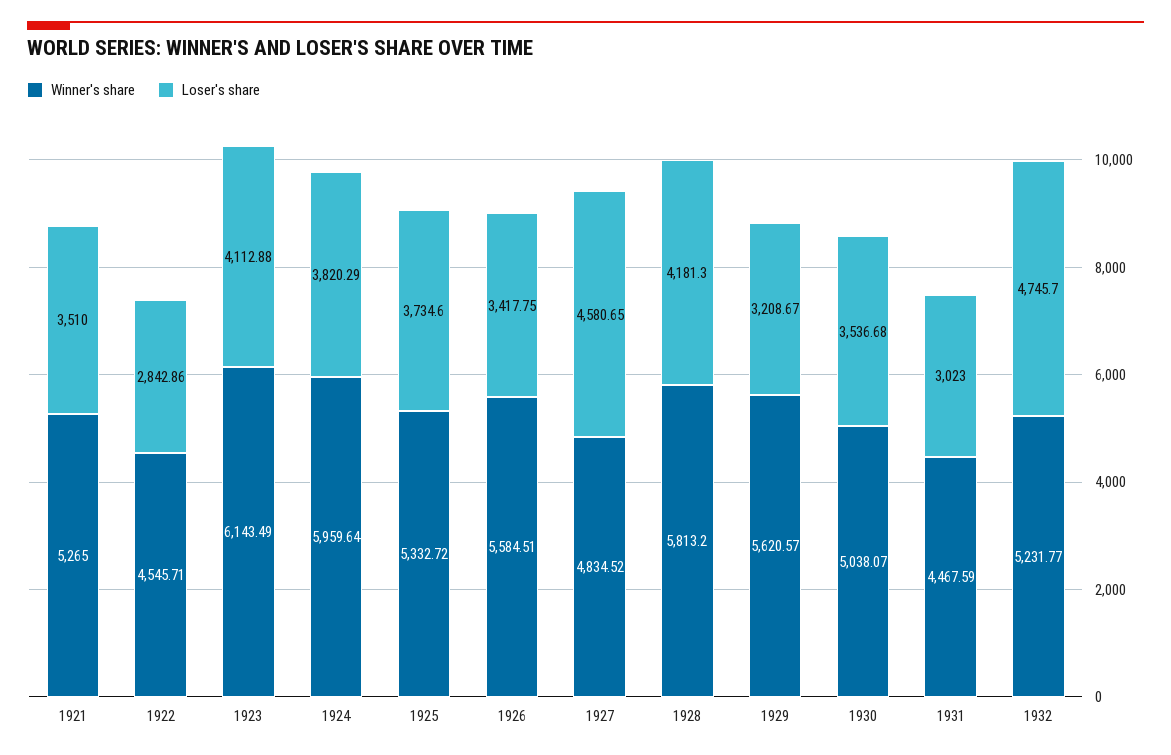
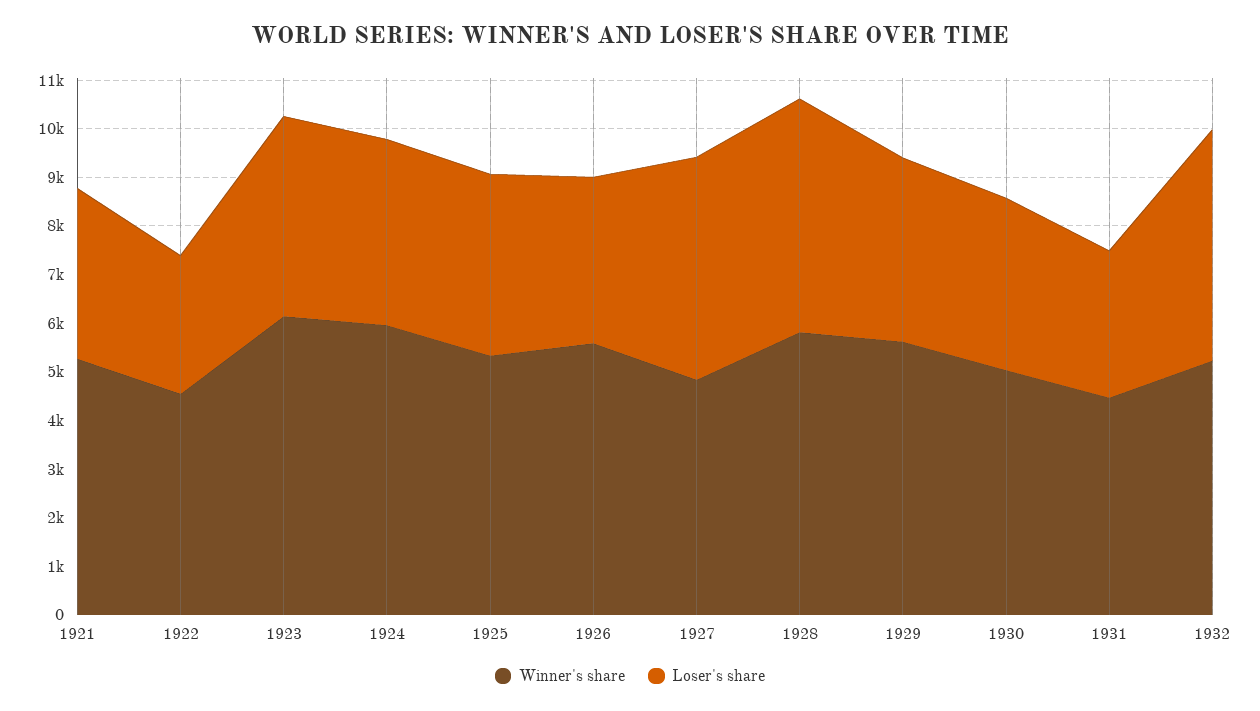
Loser's share, 1928: 4181.3 -> 4800
Loser's share, 1929: 3208.67 -> 3800

